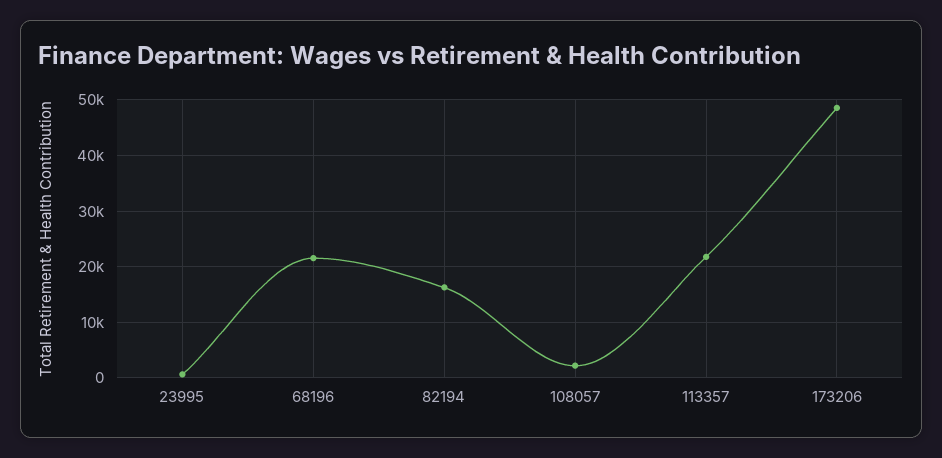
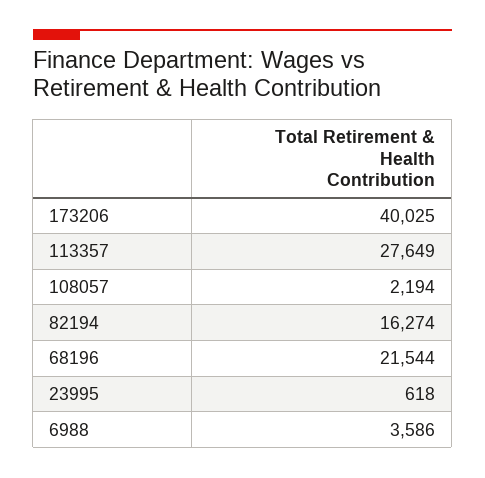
113357: 22000 -> 27649
173206: 48000 -> 40025
6988: none -> 3586

